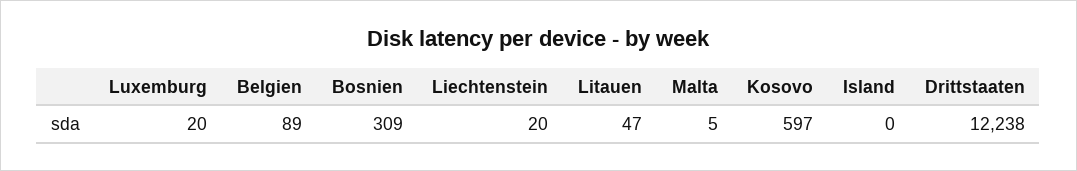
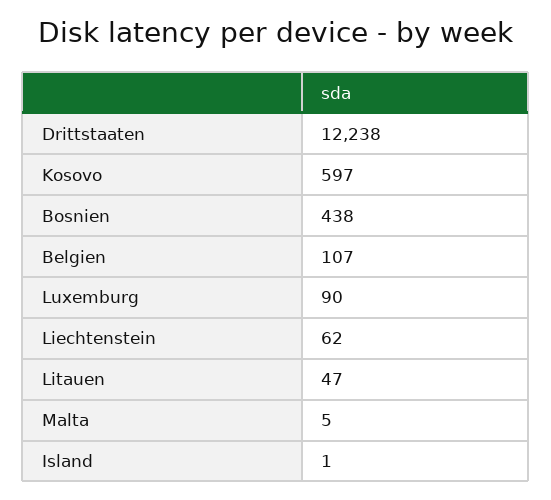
Luxemburg: 20 -> 90
Belgien: 89 -> 107
Bosnien: 309 -> 438
Liechtenstein: 20 -> 62
Island: 0 -> 1

